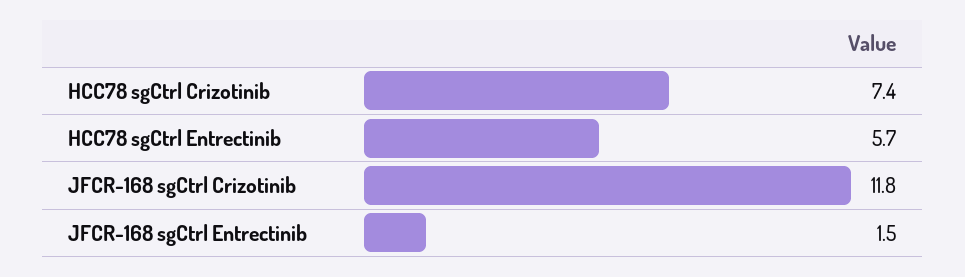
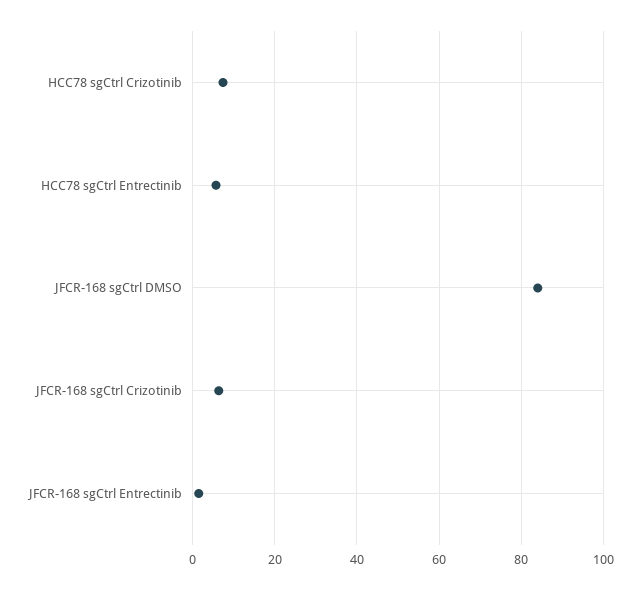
JFCR-168 sgCtrl Crizotinib: 11.8 -> 6
JFCR-168 sgCtrl DMSO: none -> 84

